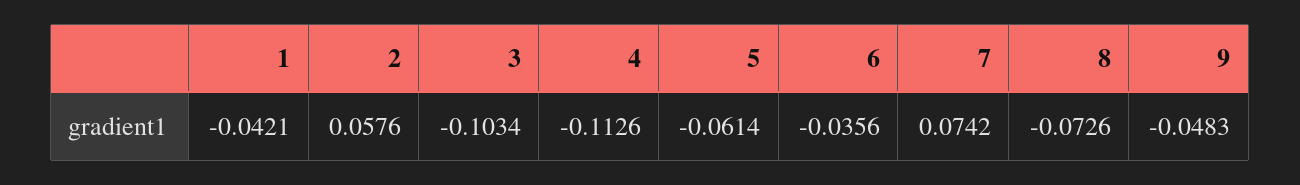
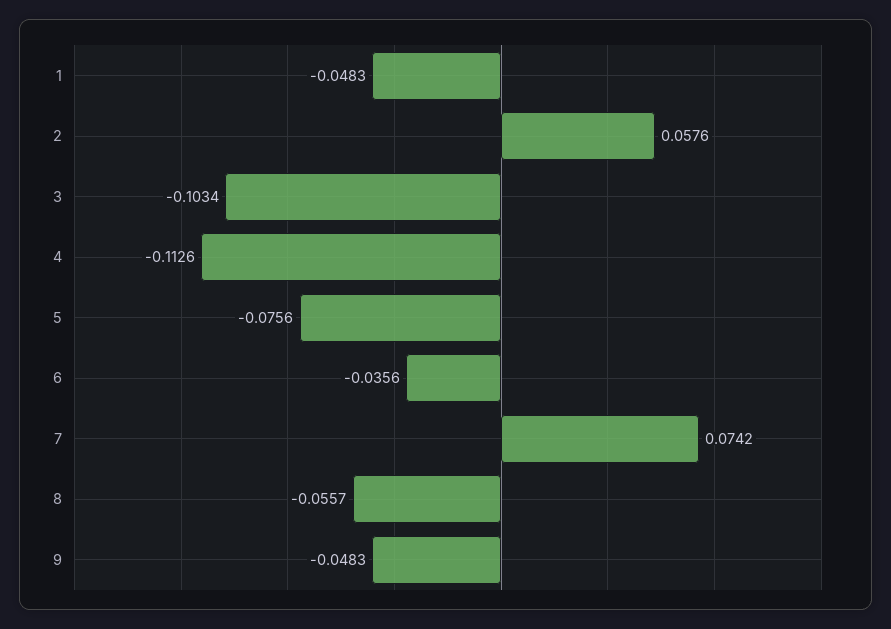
1: -0.0421 -> -0.0483
5: -0.0614 -> -0.0756
8: -0.0726 -> -0.0557

